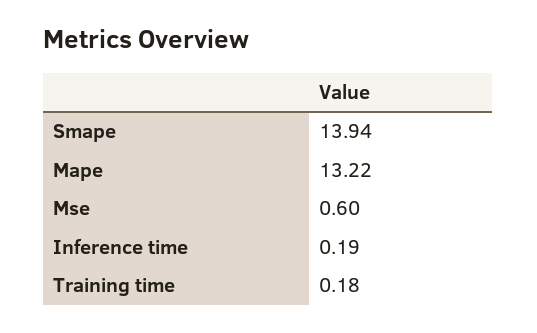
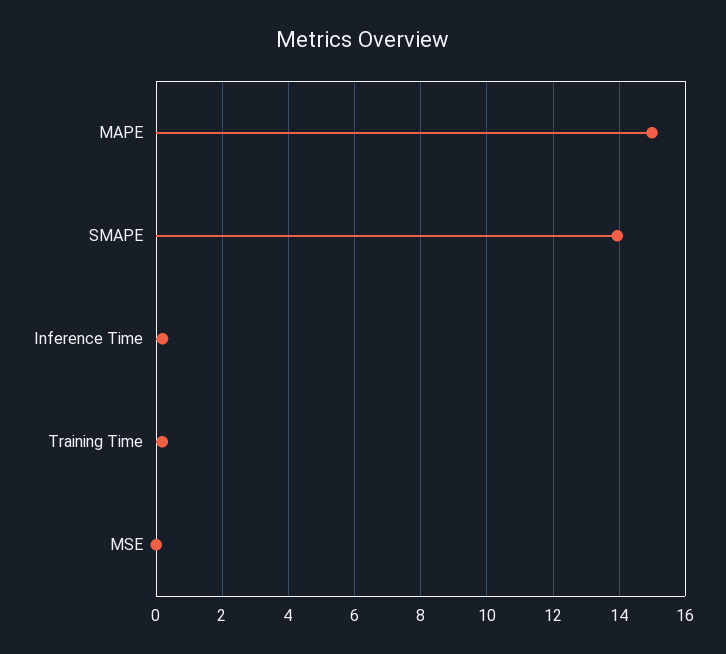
Mape: 13.22 -> 15
Mse: 0.6 -> 0

